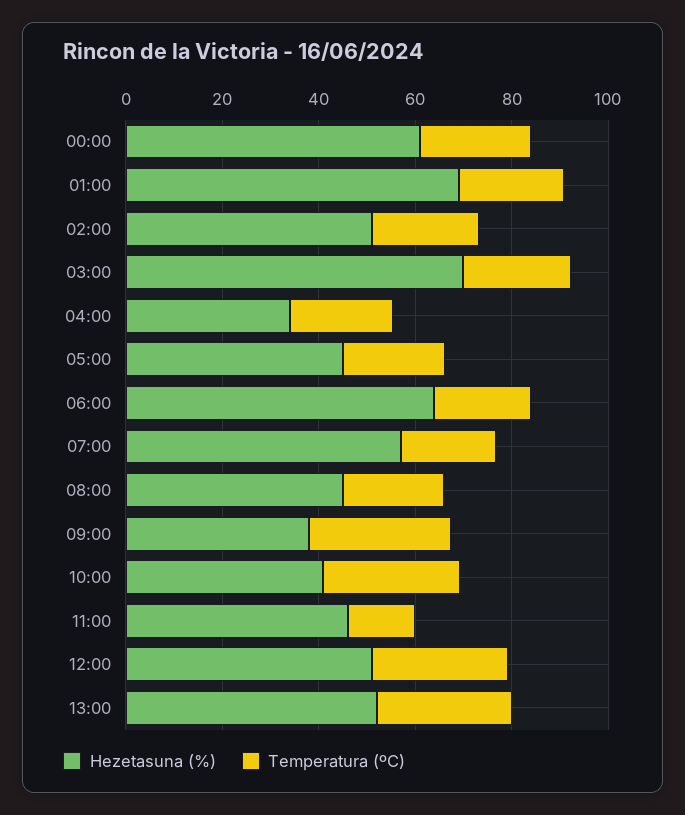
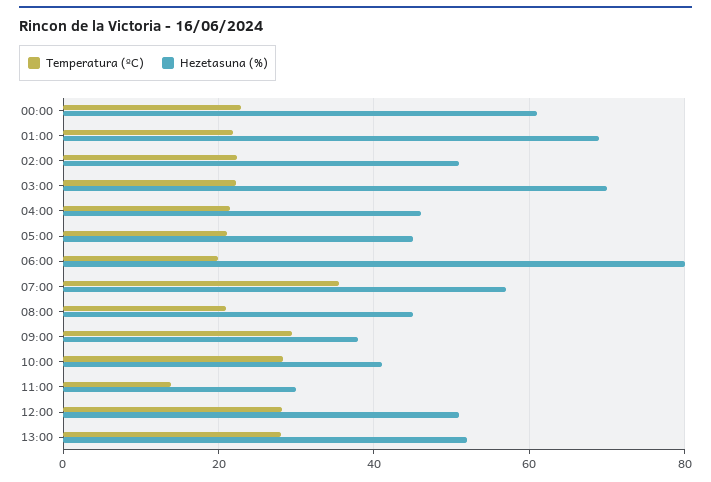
Hezetasuna (%), 04:00: 35 -> 46
Hezetasuna (%), 06:00: 65 -> 80
Temperatura (ºC), 07:00: 20 -> 36
Hezetasuna (%), 11:00: 45 -> 30

